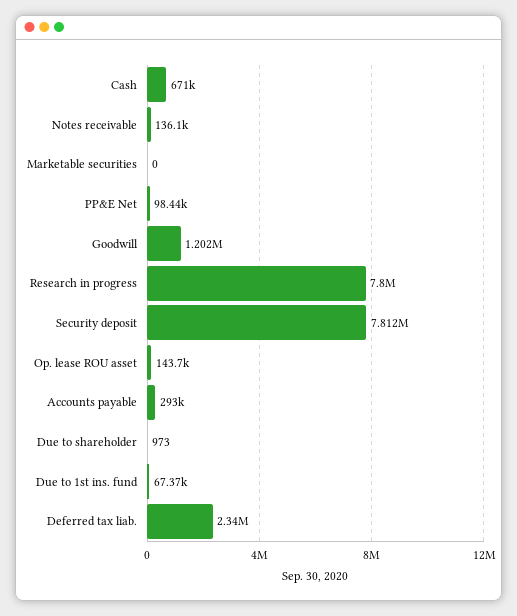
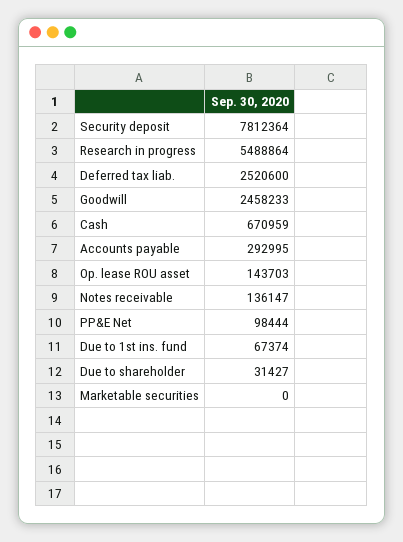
Goodwill: 1202000 -> 2458233
Research in progress: 7800000 -> 5488864
Due to shareholder: 973 -> 31427
Deferred tax liab.: 2340000 -> 2520600

